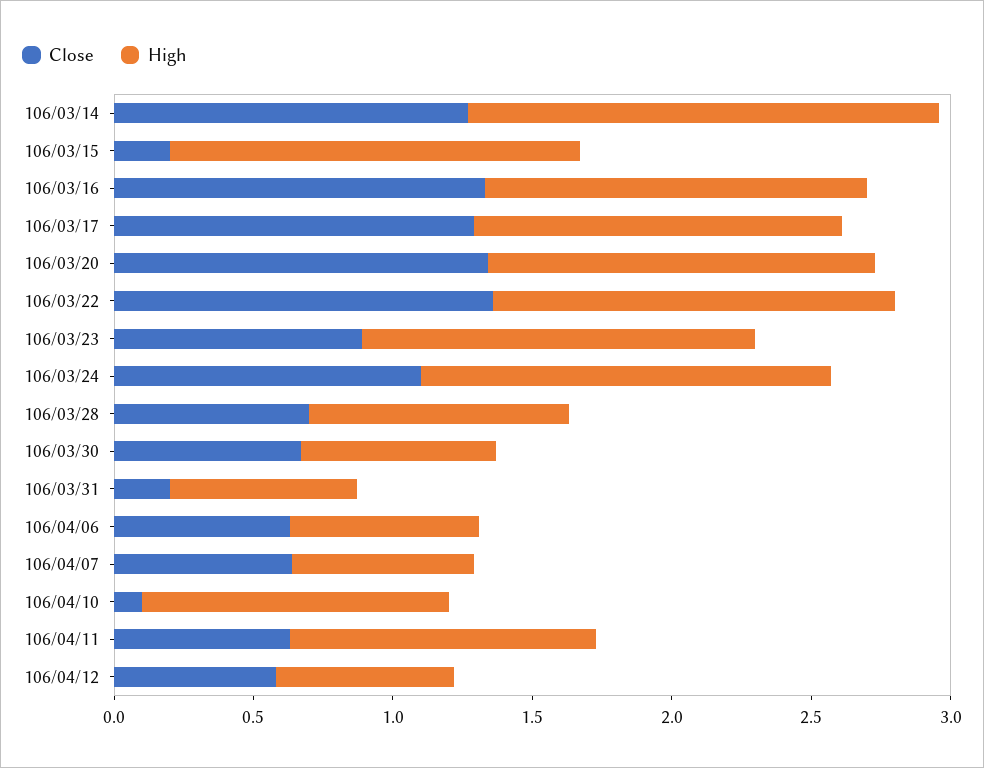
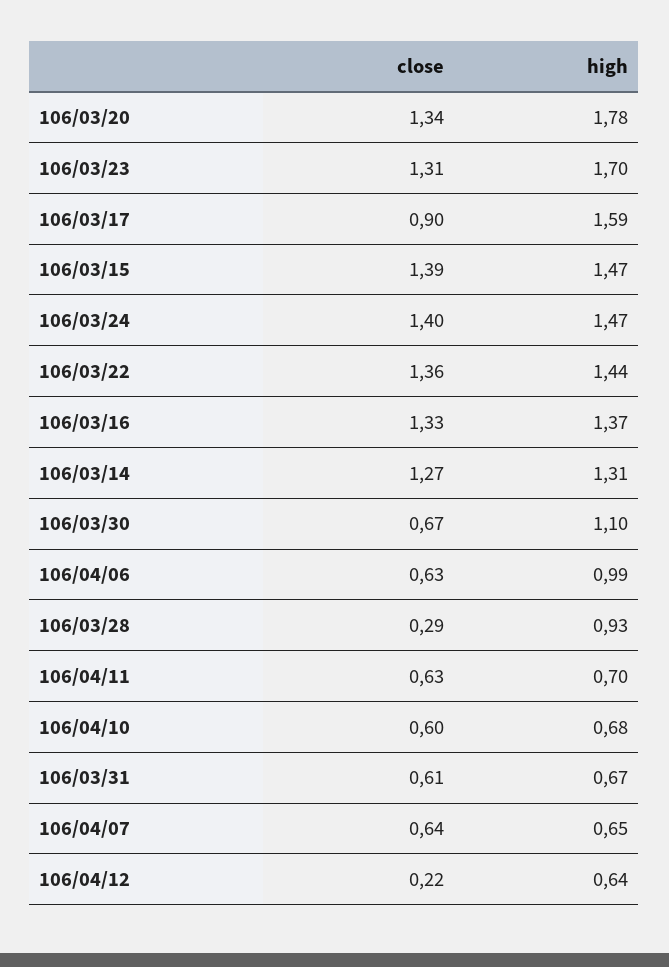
High, 106/03/14: 1.7 -> 1.31
Close, 106/03/15: 0.2 -> 1.39
Close, 106/03/17: 1.3 -> 0.9
High, 106/03/17: 1.3 -> 1.59
High, 106/03/20: 1.4 -> 1.78
Close, 106/03/23: 0.9 -> 1.31
High, 106/03/23: 1.4 -> 1.7
Close, 106/03/24: 1.1 -> 1.4
Close, 106/03/28: 0.7 -> 0.29
High, 106/03/30: 0.7 -> 1.1
Close, 106/03/31: 0.2 -> 0.61
High, 106/04/06: 0.7 -> 0.99
Close, 106/04/10: 0.1 -> 0.6
High, 106/04/10: 1.1 -> 0.68
High, 106/04/11: 1.1 -> 0.7
Close, 106/04/12: 0.6 -> 0.22

